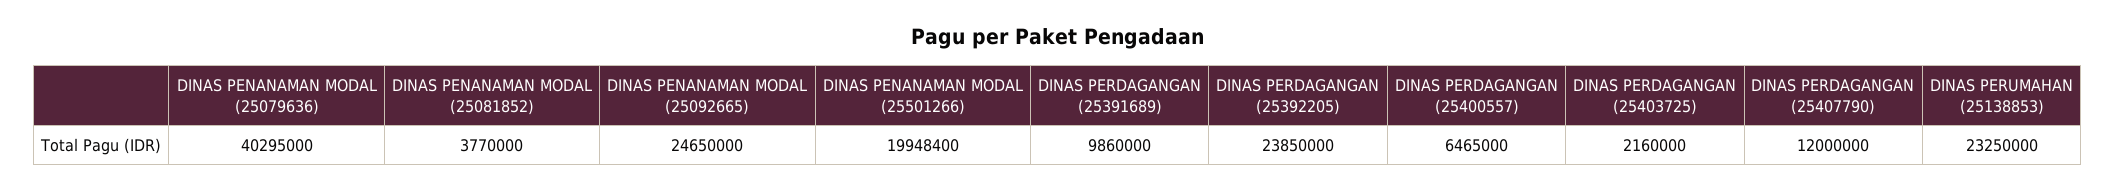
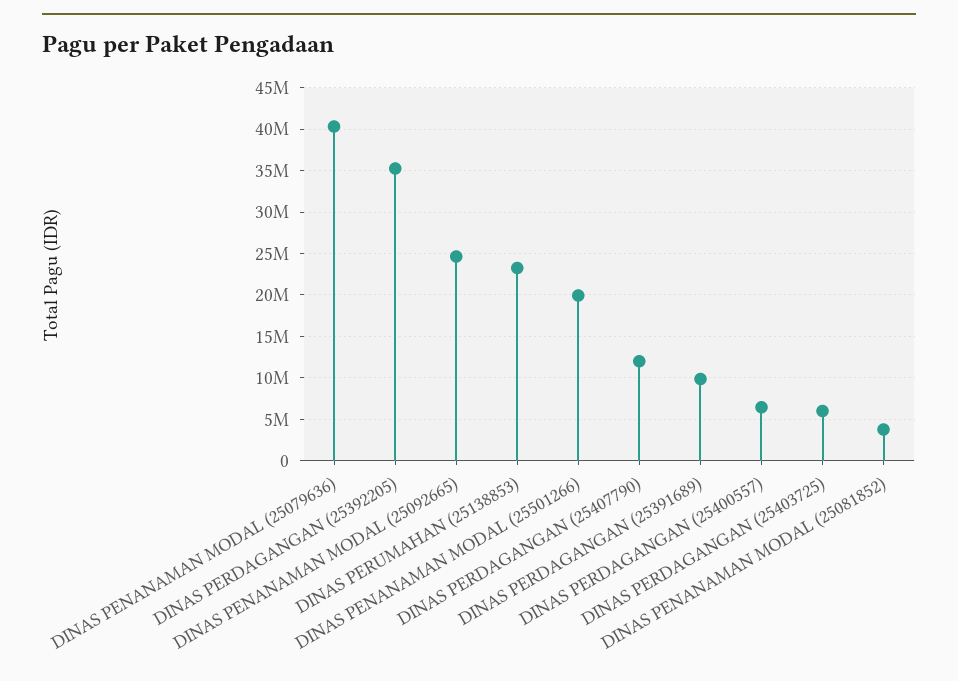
DINAS PERDAGANGAN (25392205): 23850000 -> 35000000
DINAS PERDAGANGAN (25403725): 2160000 -> 6000000

